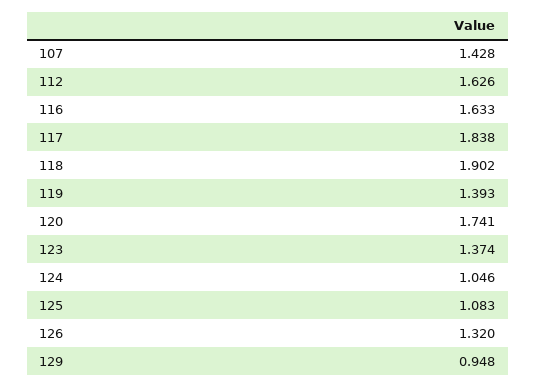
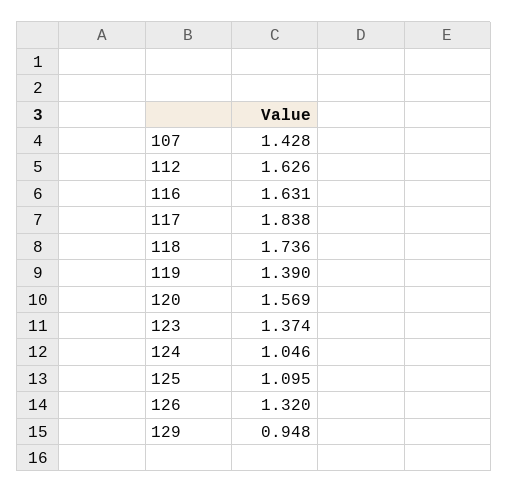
116: 1.633 -> 1.631
118: 1.902 -> 1.736
119: 1.393 -> 1.39
120: 1.741 -> 1.569
125: 1.083 -> 1.095

